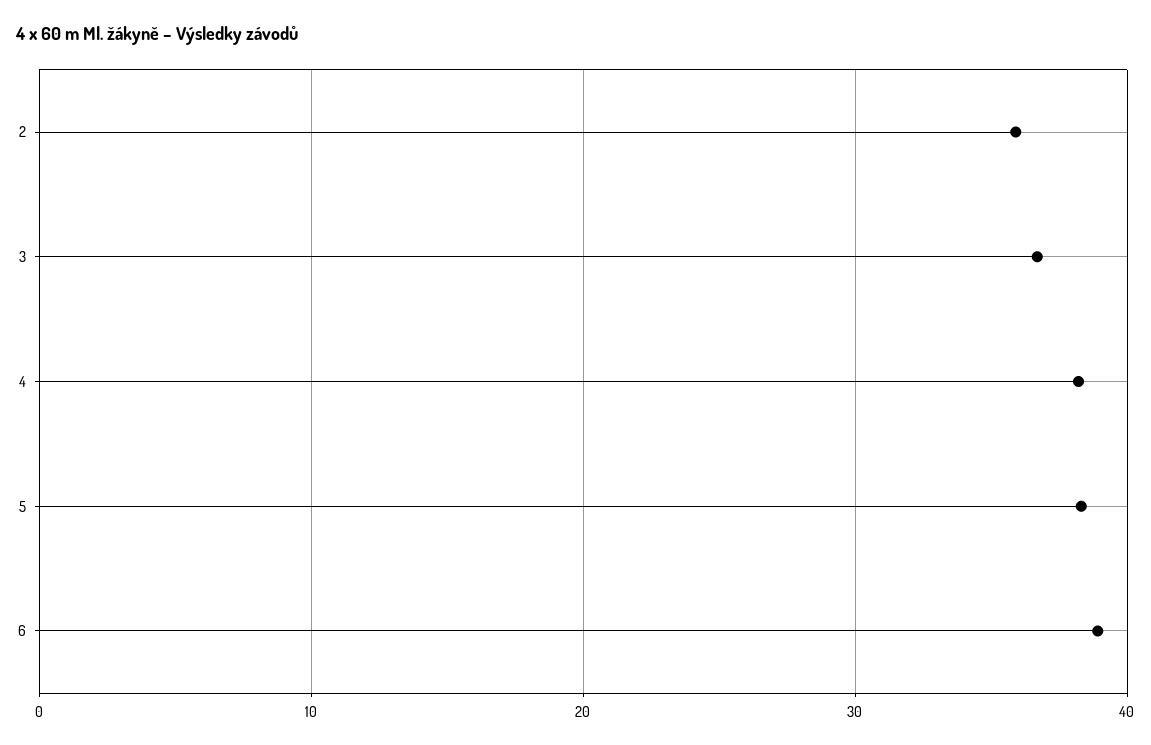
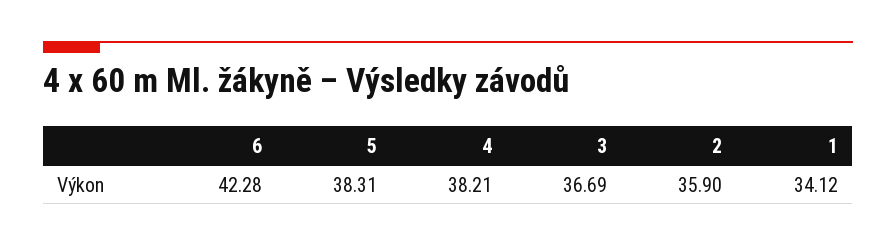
6: 39 -> 42.28
1: none -> 34.12

